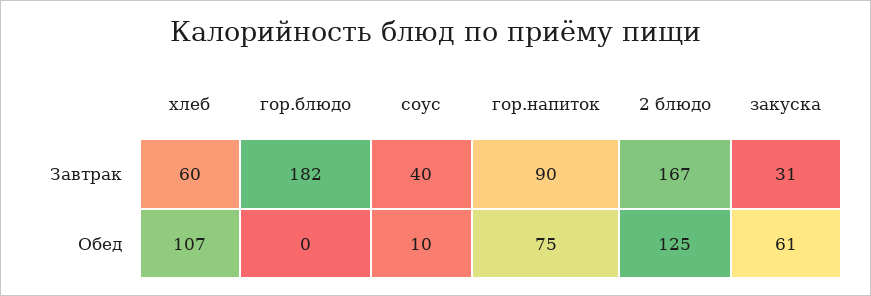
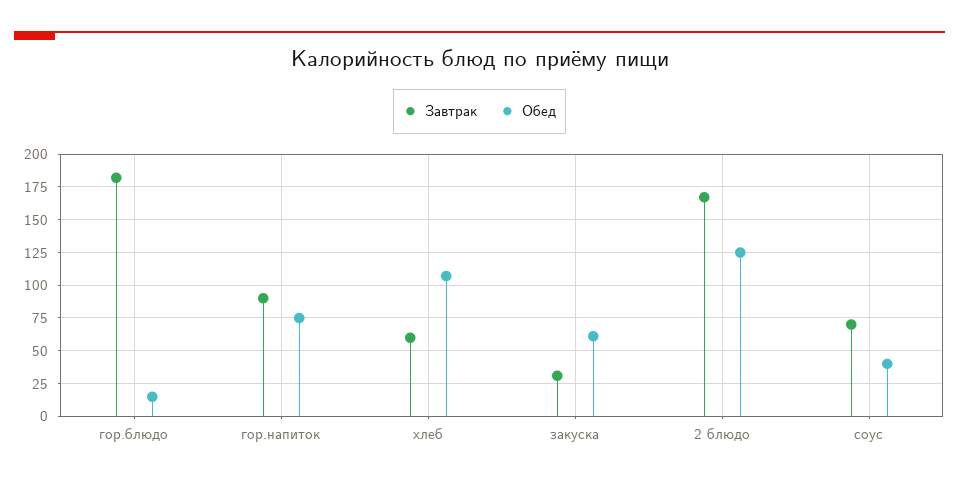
Завтрак, соус: 40 -> 70
Обед, гор.блюдо: 0 -> 15
Обед, соус: 10 -> 40

